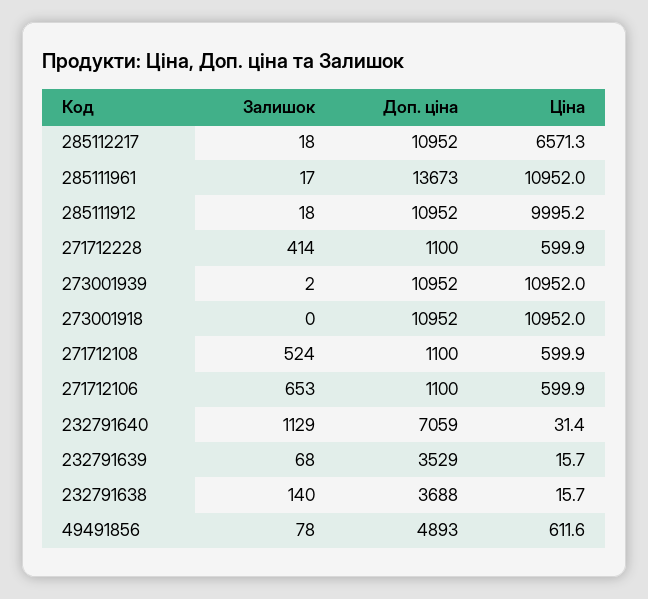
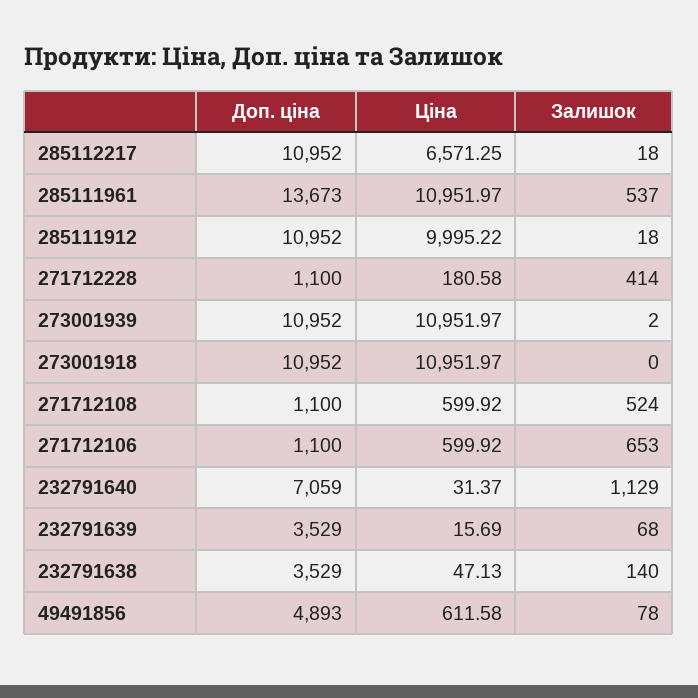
Залишок, 285111961: 17 -> 537
Ціна, 271712228: 599.9 -> 180.58
Доп. ціна, 232791638: 3688 -> 3529
Ціна, 232791638: 15.7 -> 47.13

